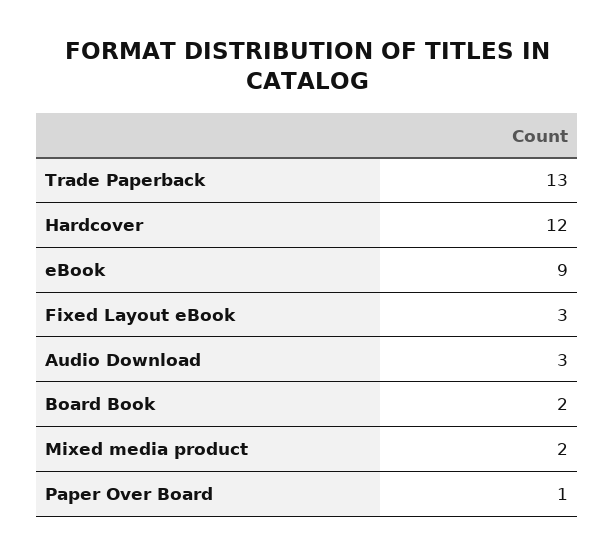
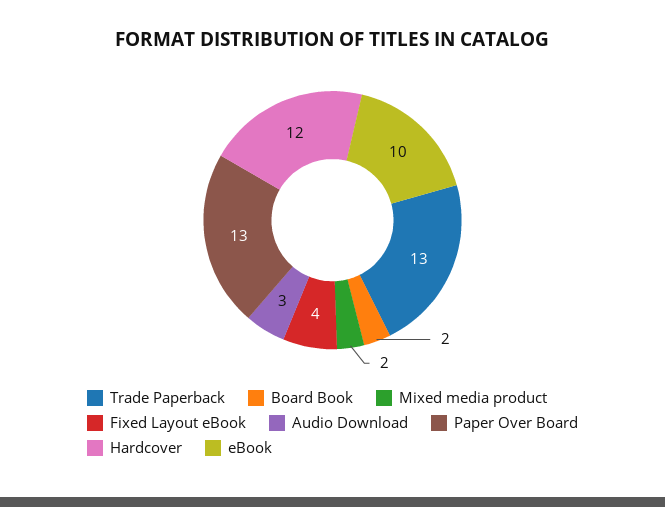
eBook: 9 -> 10
Fixed Layout eBook: 3 -> 4
Paper Over Board: 1 -> 13

